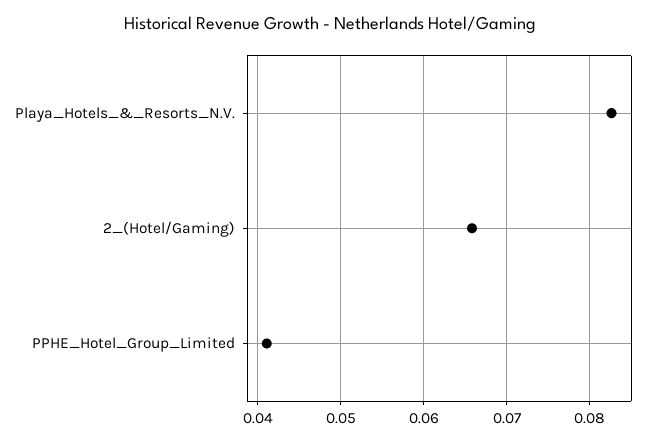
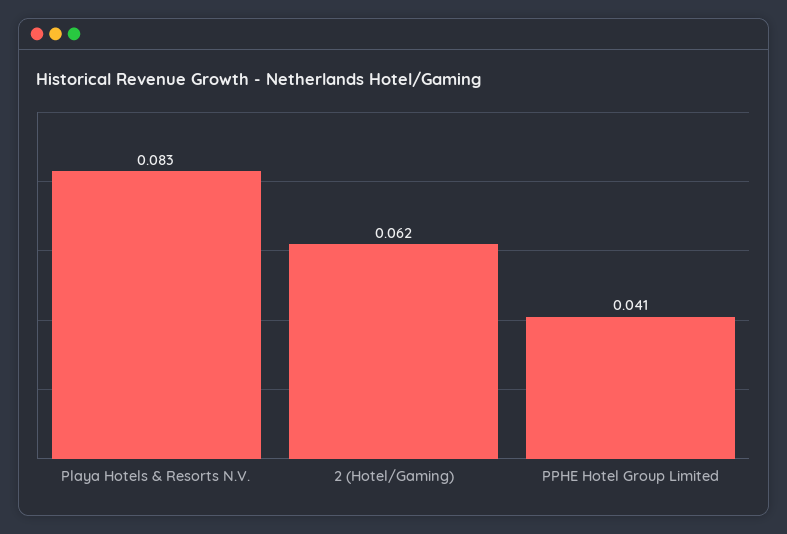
2_(Hotel/Gaming): 0.066 -> 0.062

